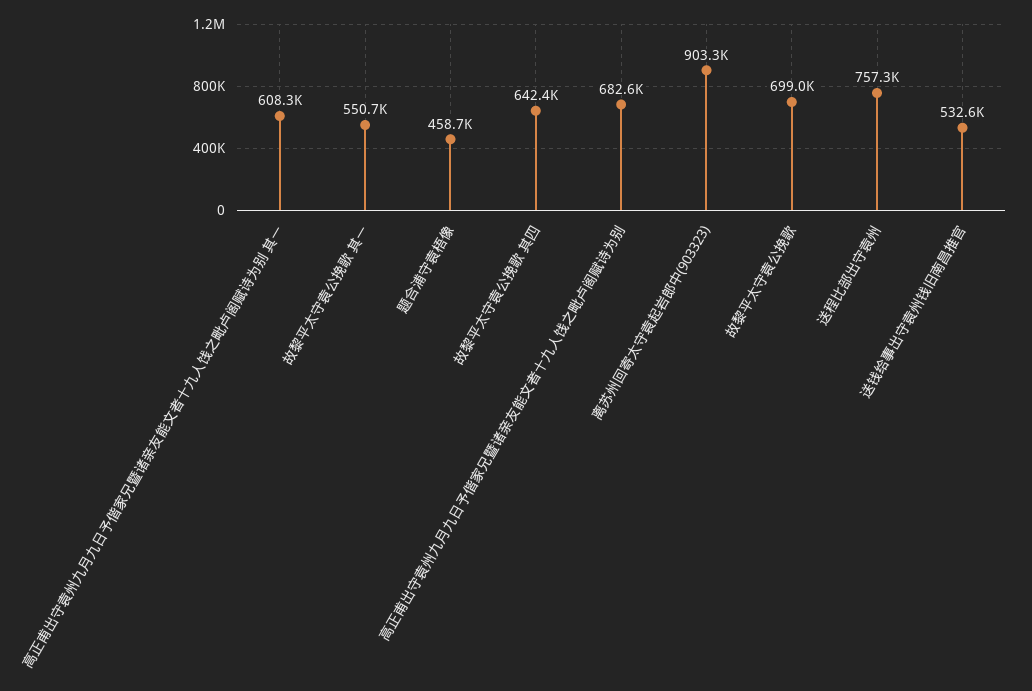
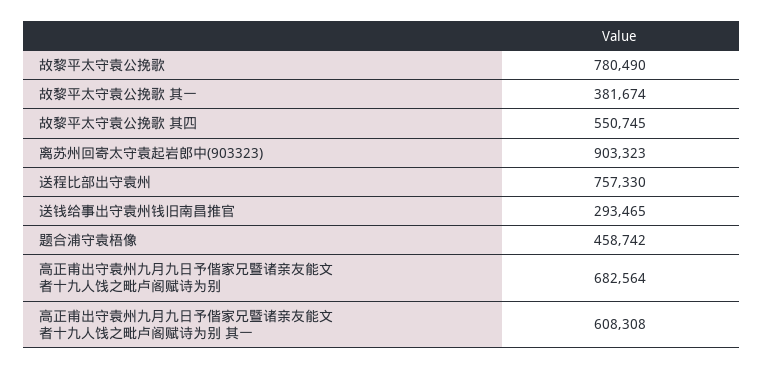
故黎平太守袁公挽歌 其一: 550700 -> 381674
故黎平太守袁公挽歌 其四: 642400 -> 550745
故黎平太守袁公挽歌: 699000 -> 780490
送钱给事出守袁州钱旧南昌推官: 532600 -> 293465

